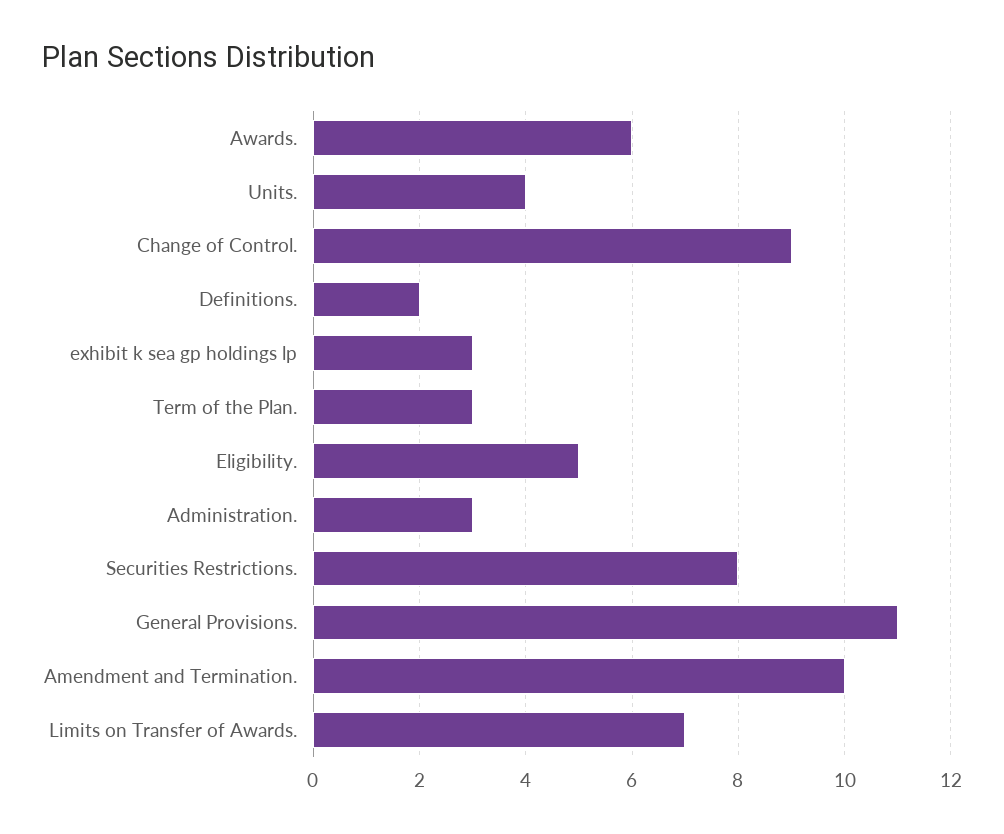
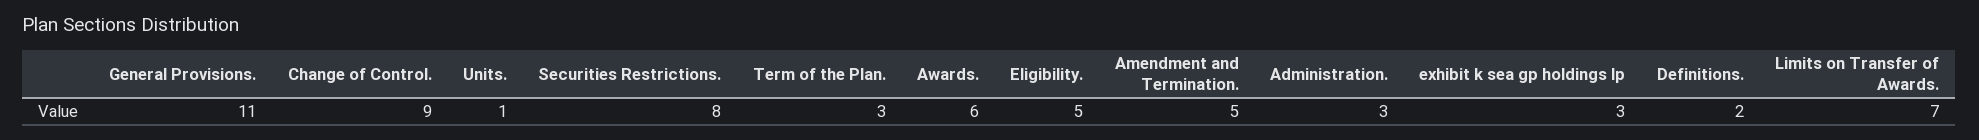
Units.: 4 -> 1
Amendment and Termination.: 10 -> 5

